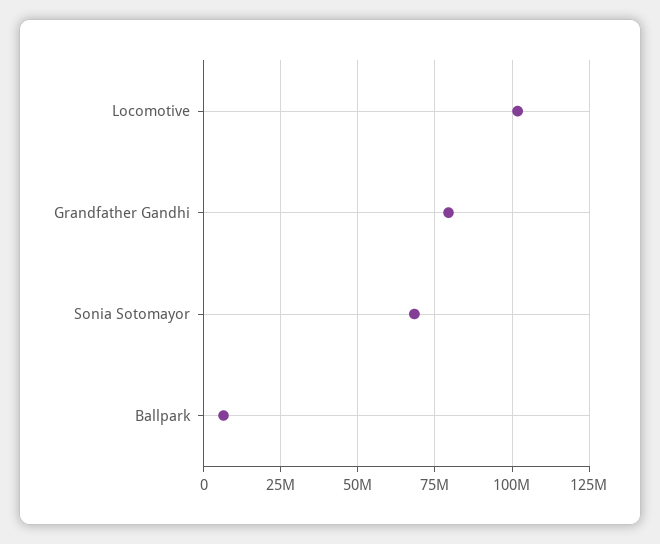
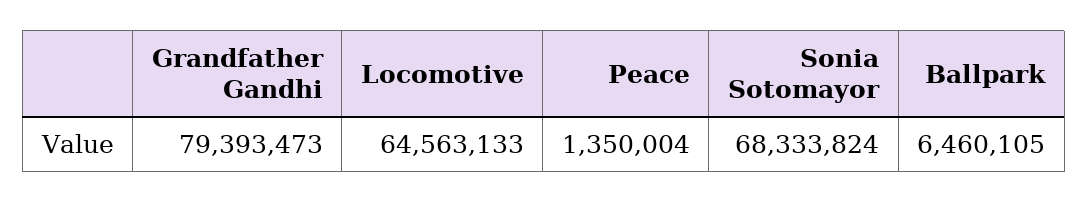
Locomotive: 102500000 -> 64563133
Peace: none -> 1350004

